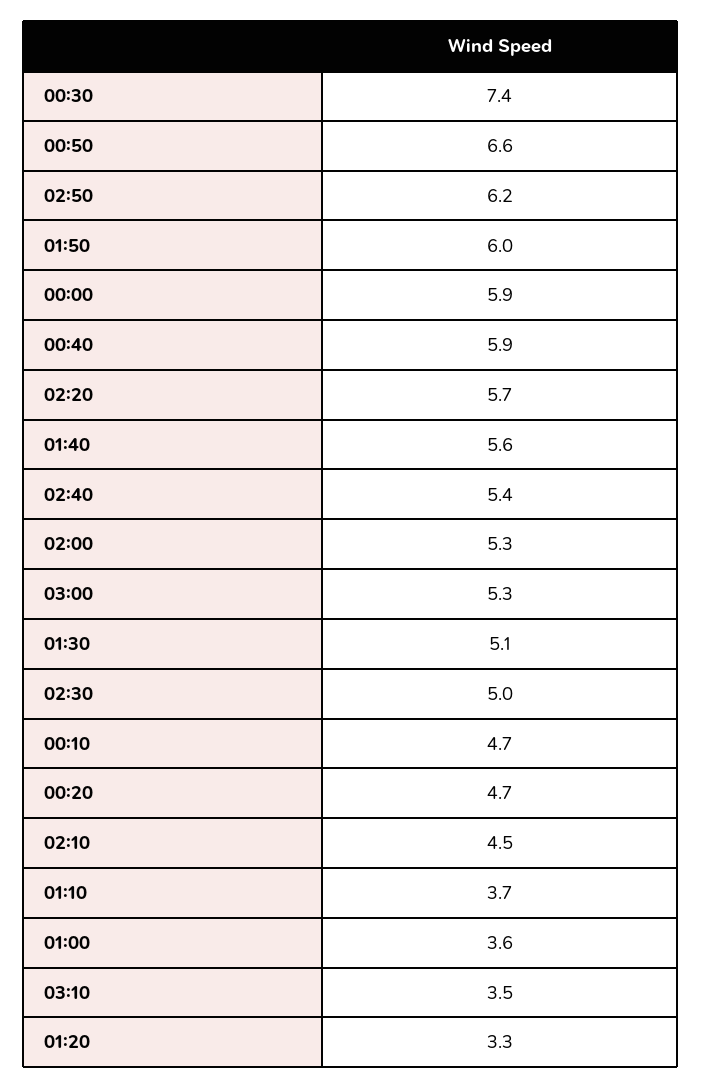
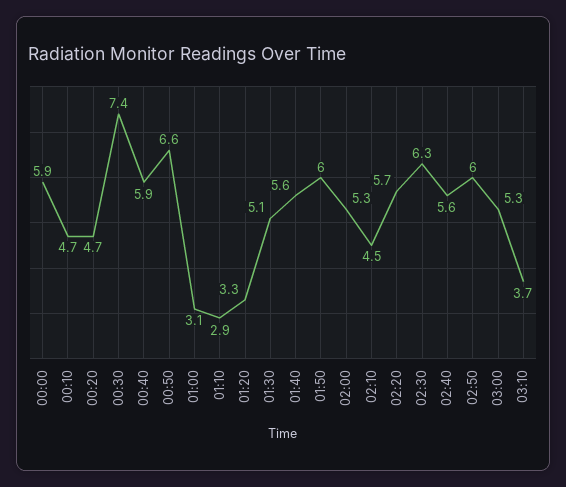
02:50: 6.2 -> 6
02:40: 5.4 -> 5.6
02:30: 5 -> 6.3
01:10: 3.7 -> 2.9
01:00: 3.6 -> 3.1
03:10: 3.5 -> 3.7

